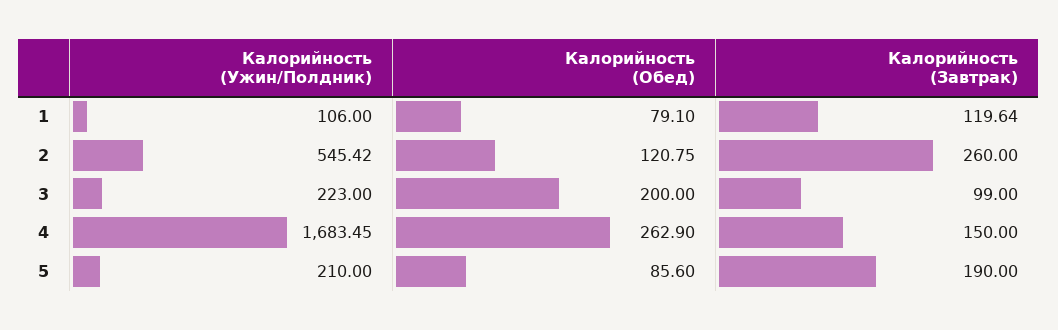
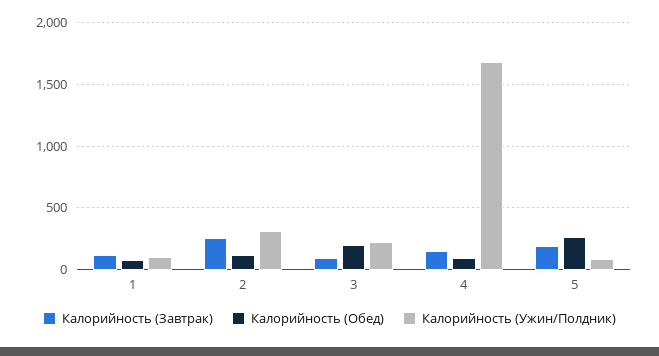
Калорийность (Ужин/Полдник), 2: 545.42 -> 300
Калорийность (Обед), 4: 262.9 -> 100
Калорийность (Ужин/Полдник), 5: 210 -> 100
Калорийность (Обед), 5: 85.6 -> 250

